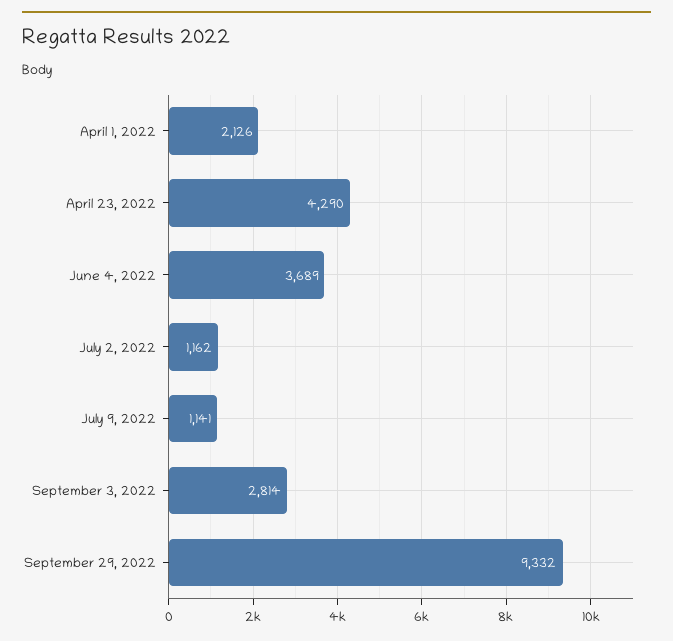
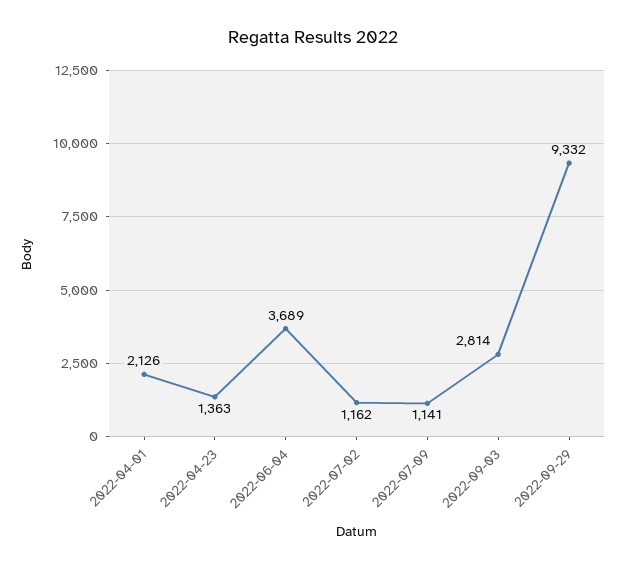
April 23, 2022: 4290 -> 1363

